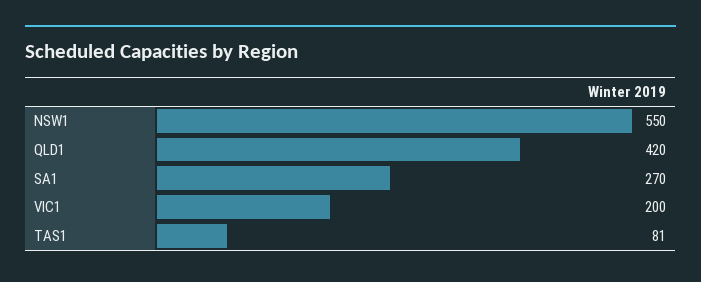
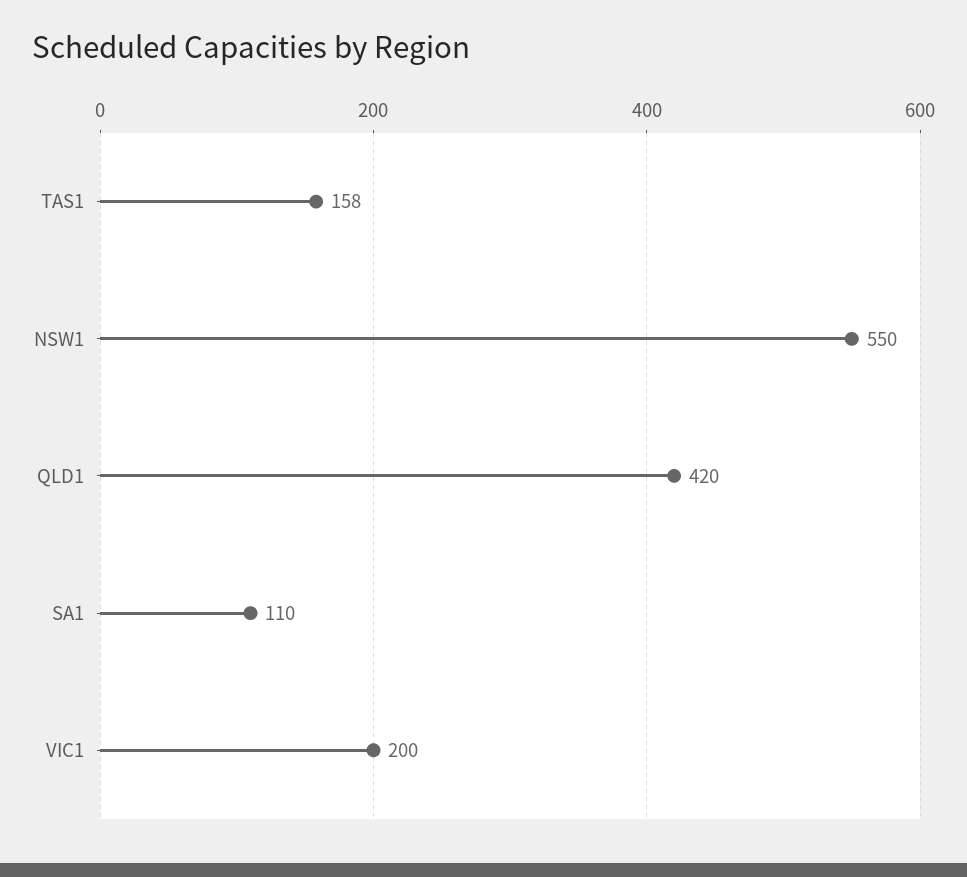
SA1: 270 -> 110
TAS1: 81 -> 158

